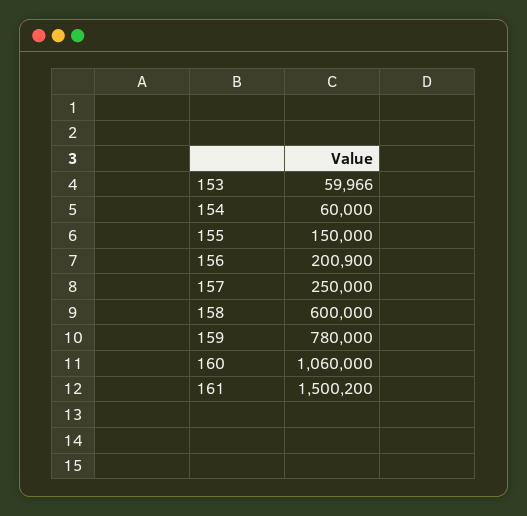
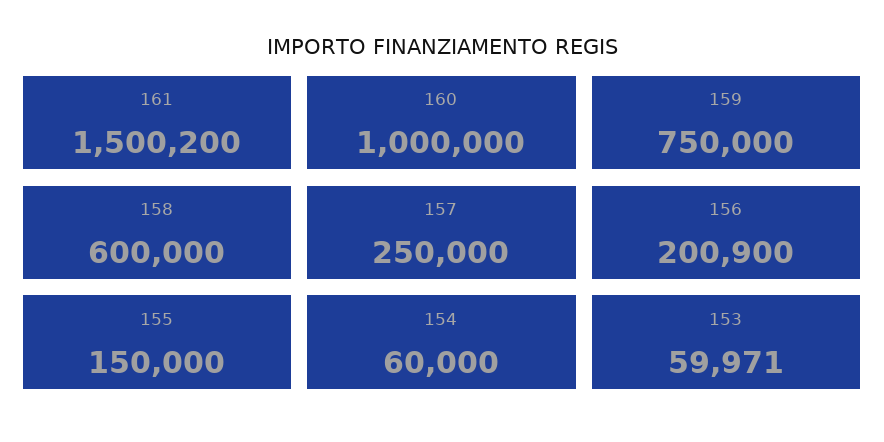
153: 59966 -> 59971
159: 780000 -> 750000
160: 1060000 -> 1000000

